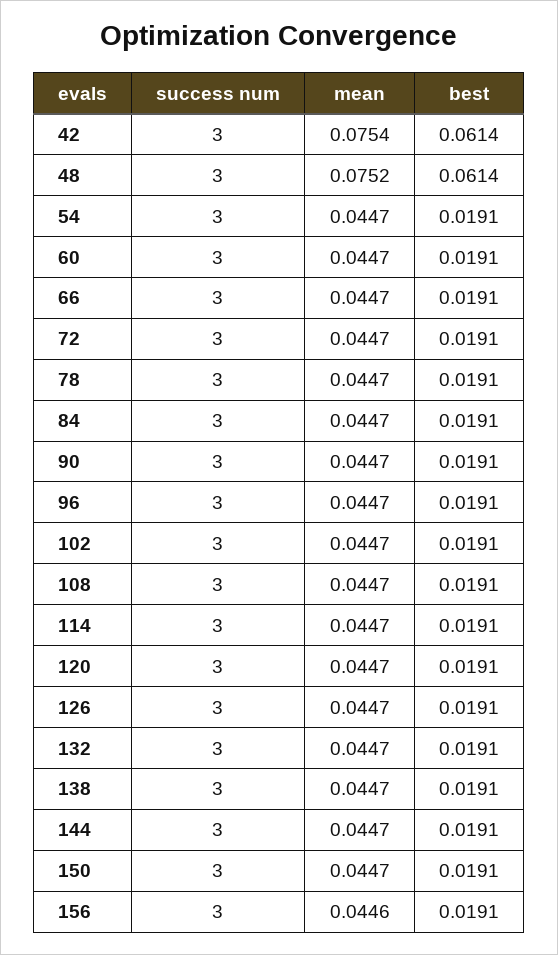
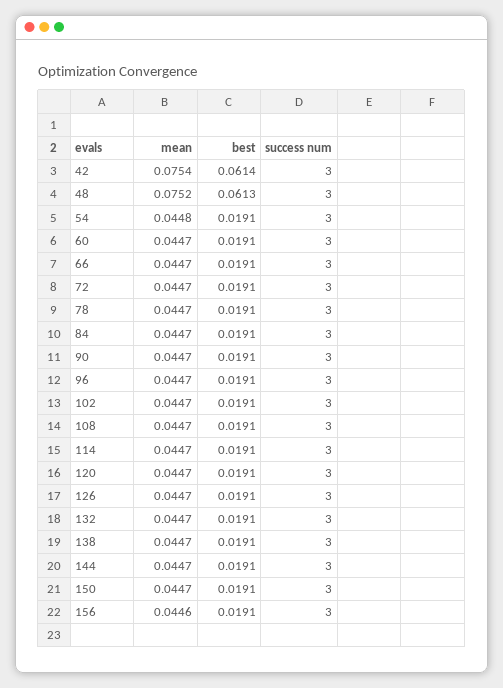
best, 48: 0.0614 -> 0.0613
mean, 54: 0.0447 -> 0.0448

